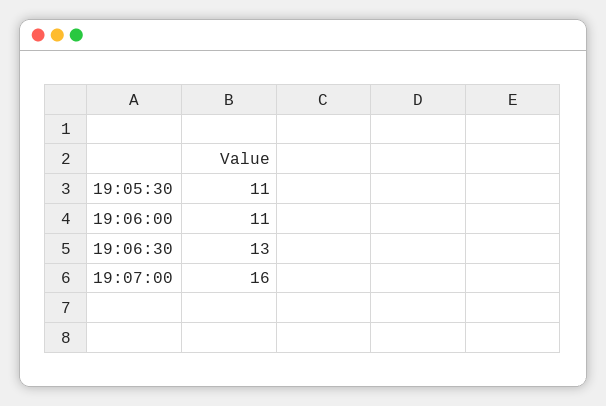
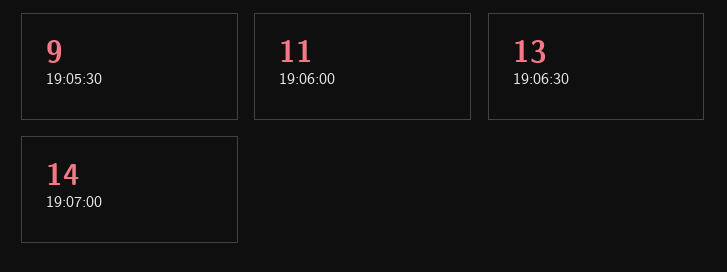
19:05:30: 11 -> 9
19:07:00: 16 -> 14

